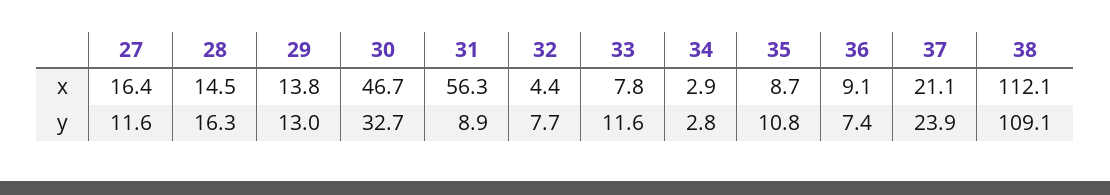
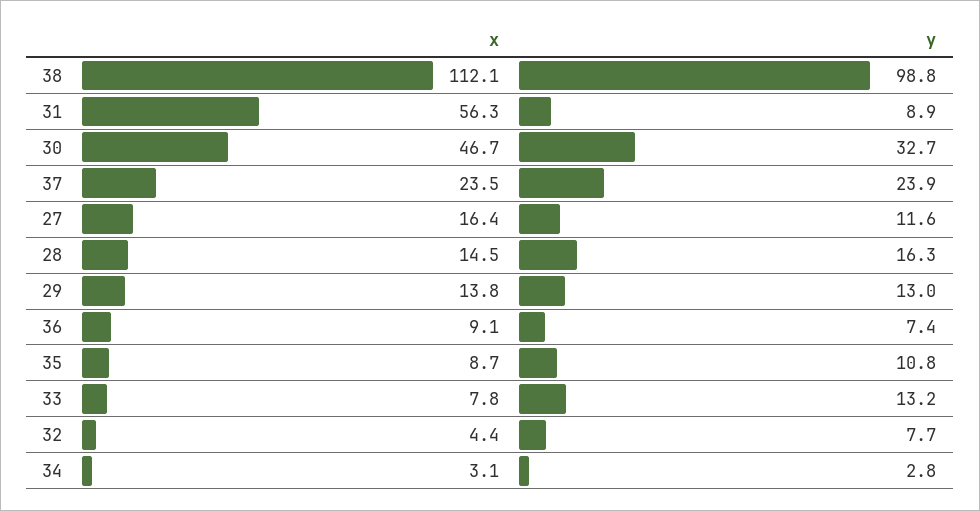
34, x: 2.9 -> 3.1
37, x: 21.1 -> 23.5
33, y: 11.6 -> 13.2
38, y: 109.1 -> 98.8

